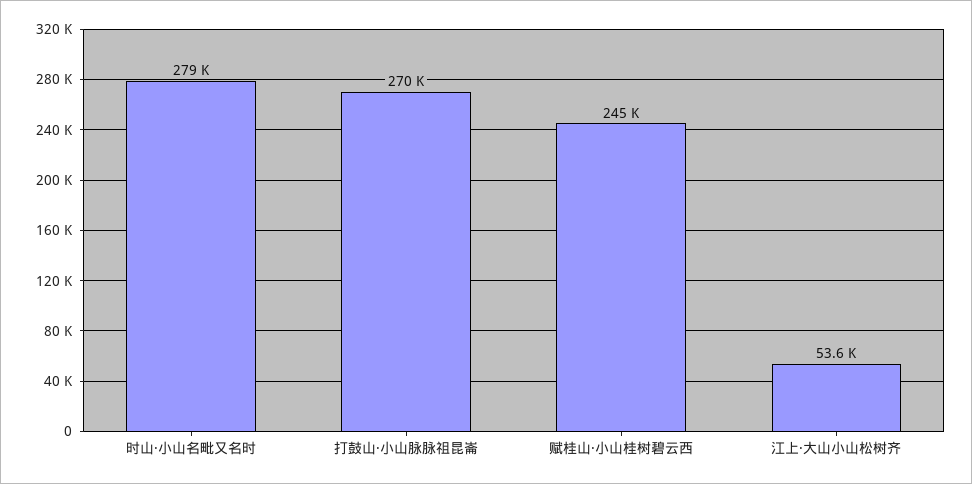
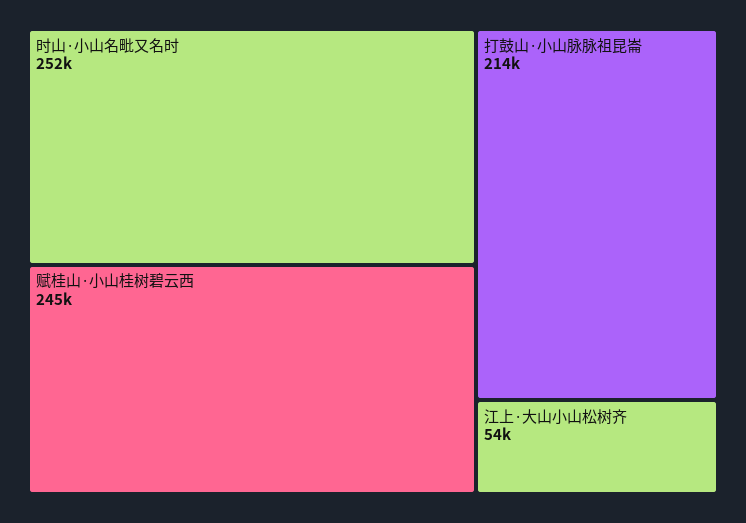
时山·小山名毗又名时: 279000 -> 252000
打鼓山·小山脉脉祖昆崙: 270000 -> 214000

